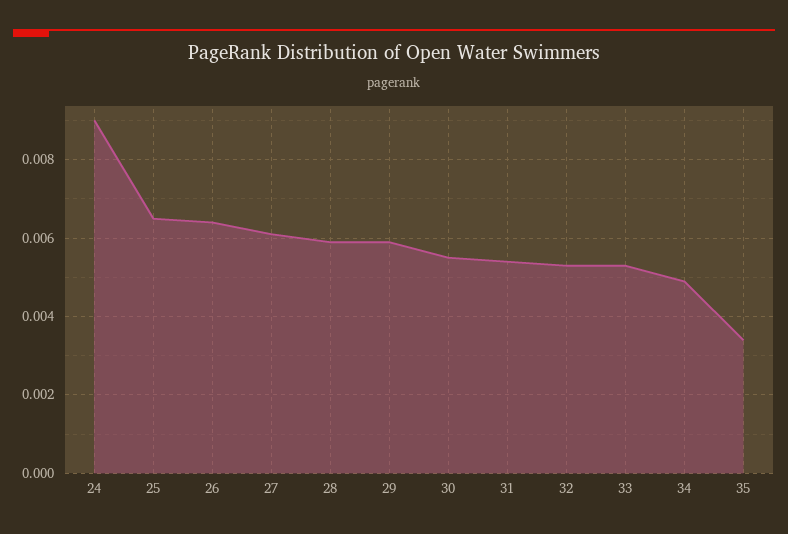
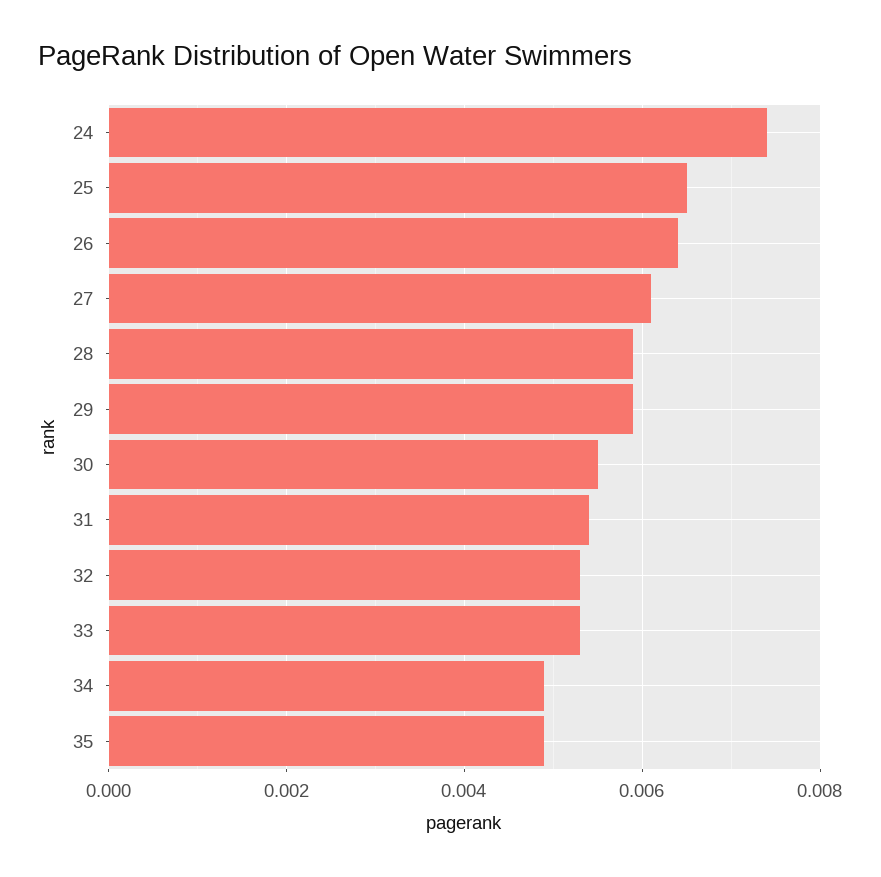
24: 0.009 -> 0.0075
35: 0.0035 -> 0.005

